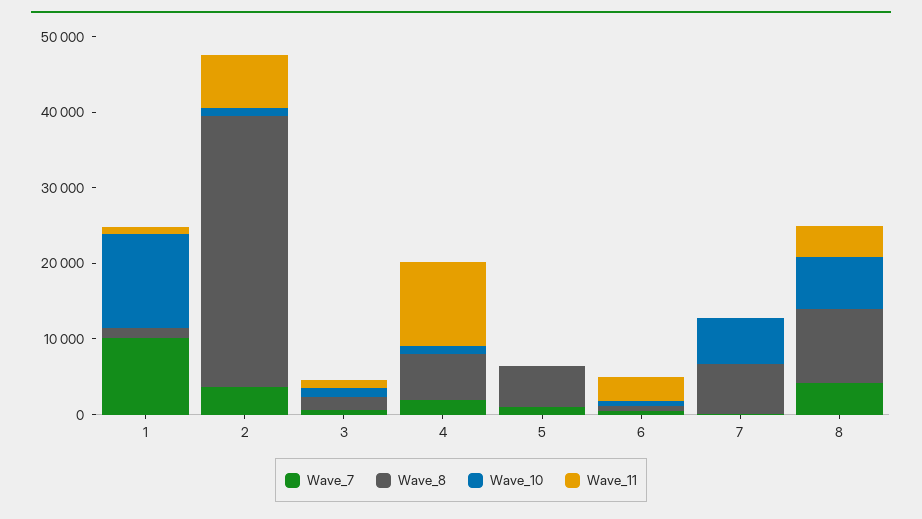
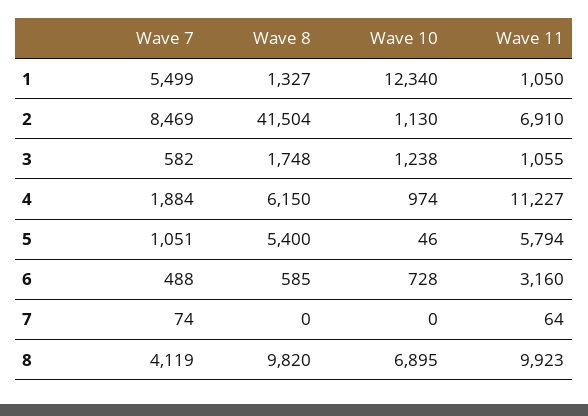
Wave_7, 1: 10000 -> 5499
Wave_7, 2: 4000 -> 8469
Wave_8, 2: 36000 -> 41504
Wave_11, 5: 0 -> 5794
Wave_8, 7: 6000 -> 0
Wave_10, 7: 6000 -> 0
Wave_11, 8: 4000 -> 9923

